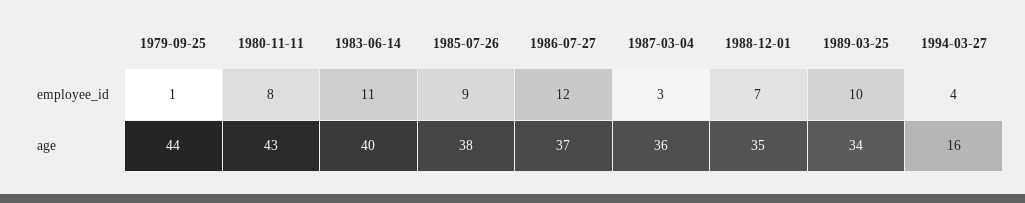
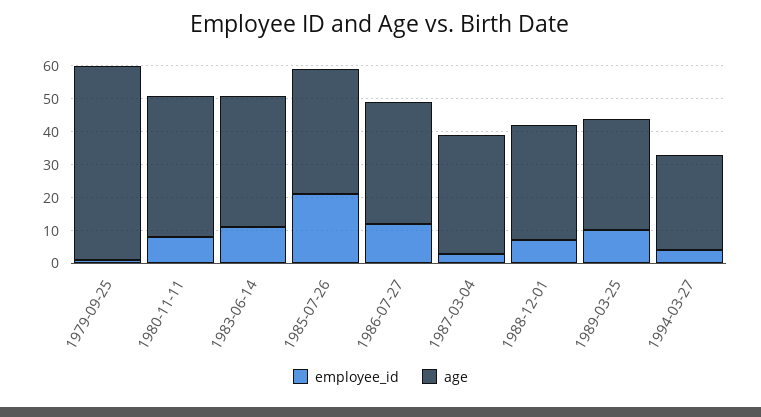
employee_id, 1985-07-26: 9 -> 20
age, 1979-09-25: 44 -> 60
age, 1994-03-27: 16 -> 30

